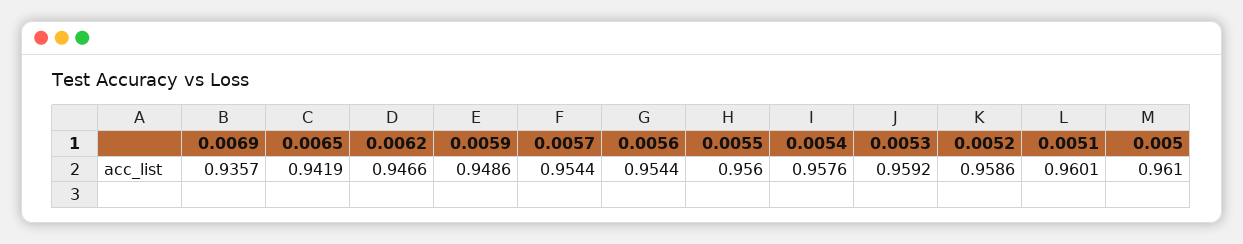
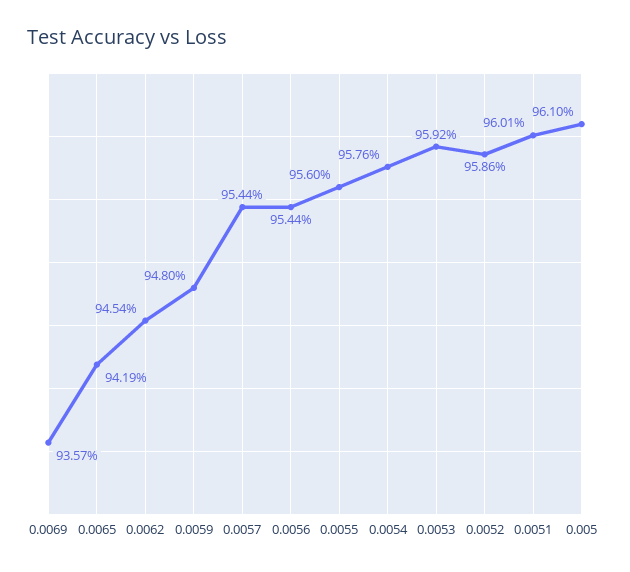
0.0062: 0.9466 -> 0.9454
0.0059: 0.9486 -> 0.948

